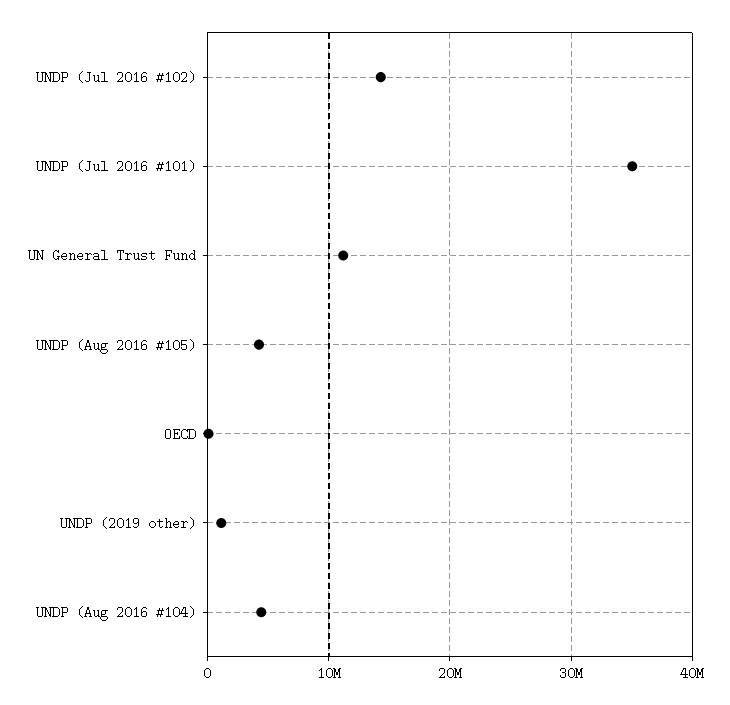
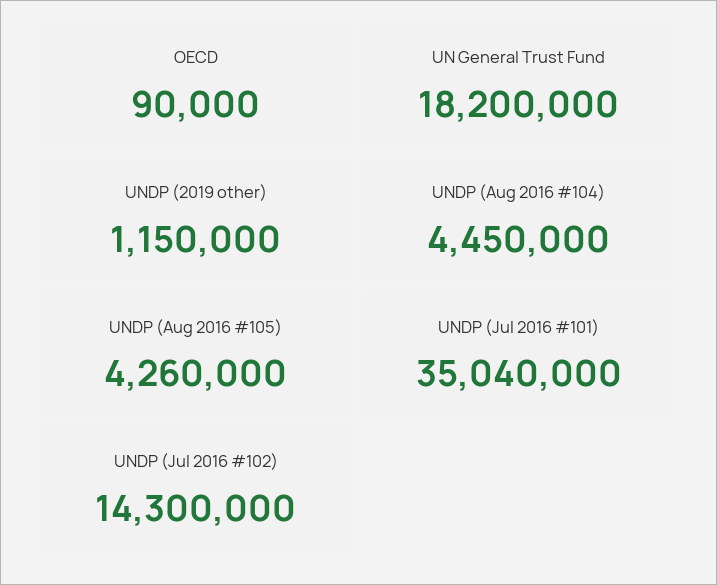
UN General Trust Fund: 11000000 -> 18200000

